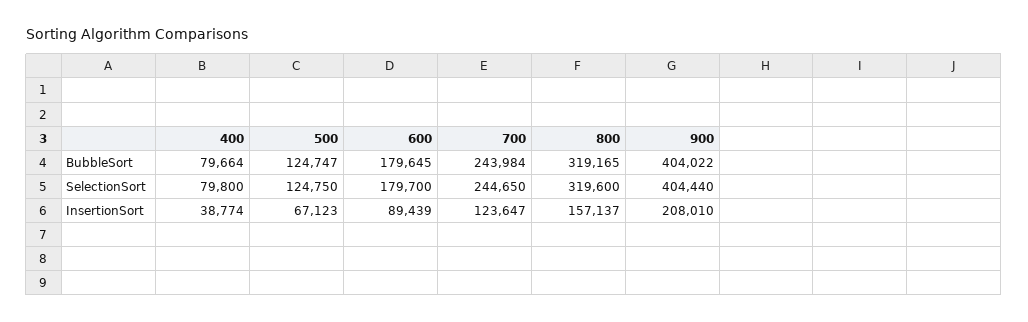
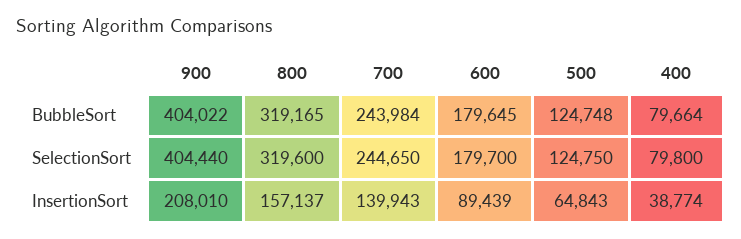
500, BubbleSort: 124747 -> 124748
500, InsertionSort: 67123 -> 64843
700, InsertionSort: 123647 -> 139943

